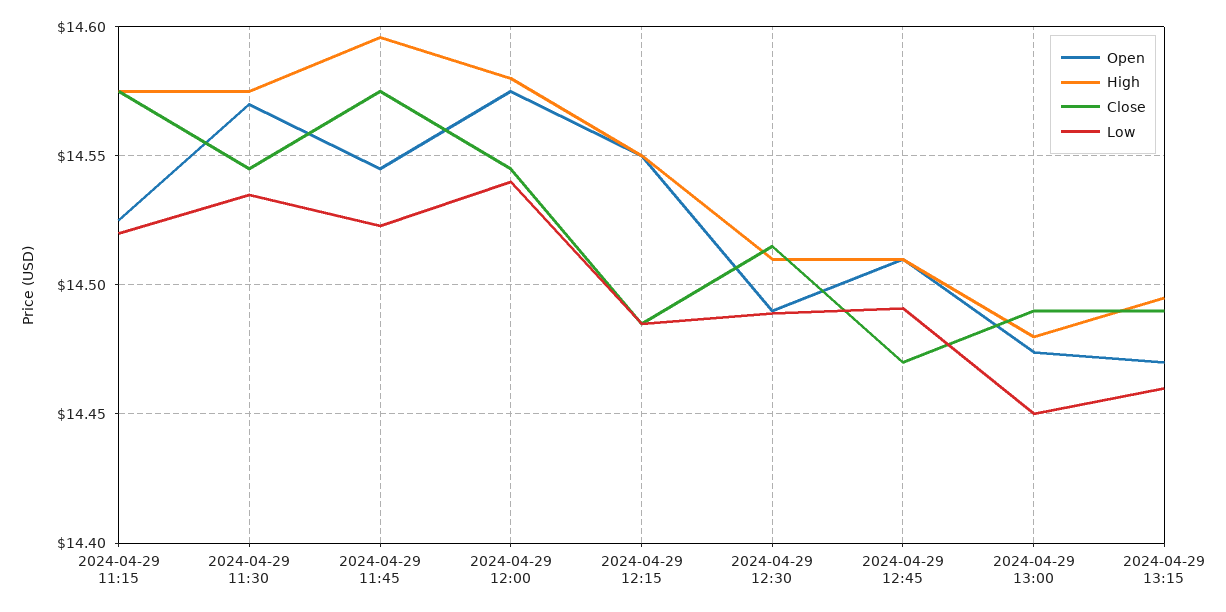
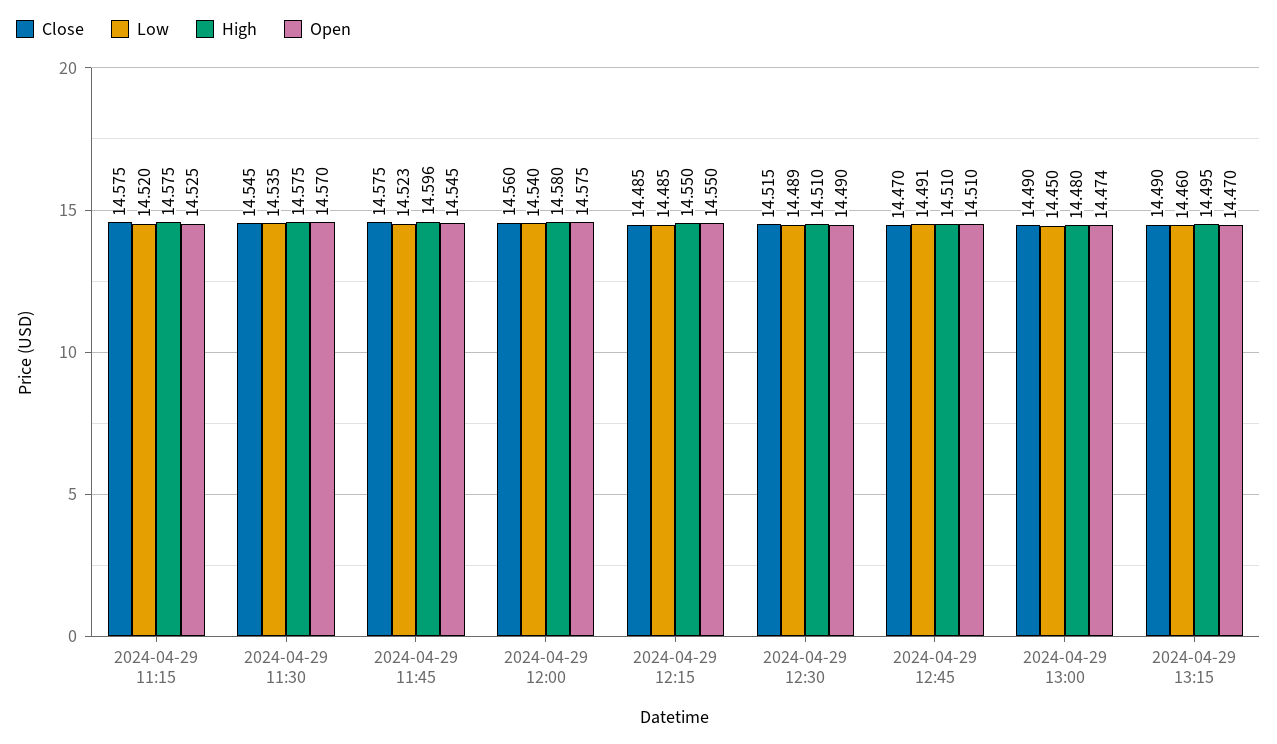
Close, 2024-04-29 12:00: 14.545 -> 14.56

